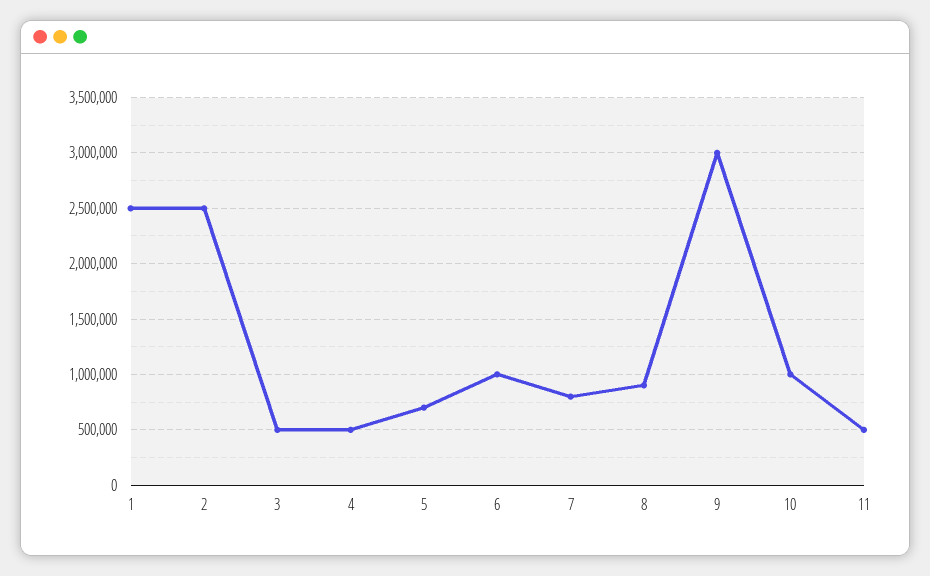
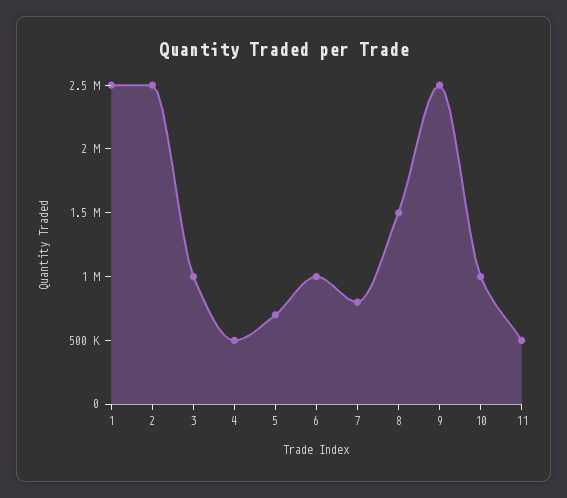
3: 500000 -> 1000000
8: 900000 -> 1500000
9: 3000000 -> 2500000

